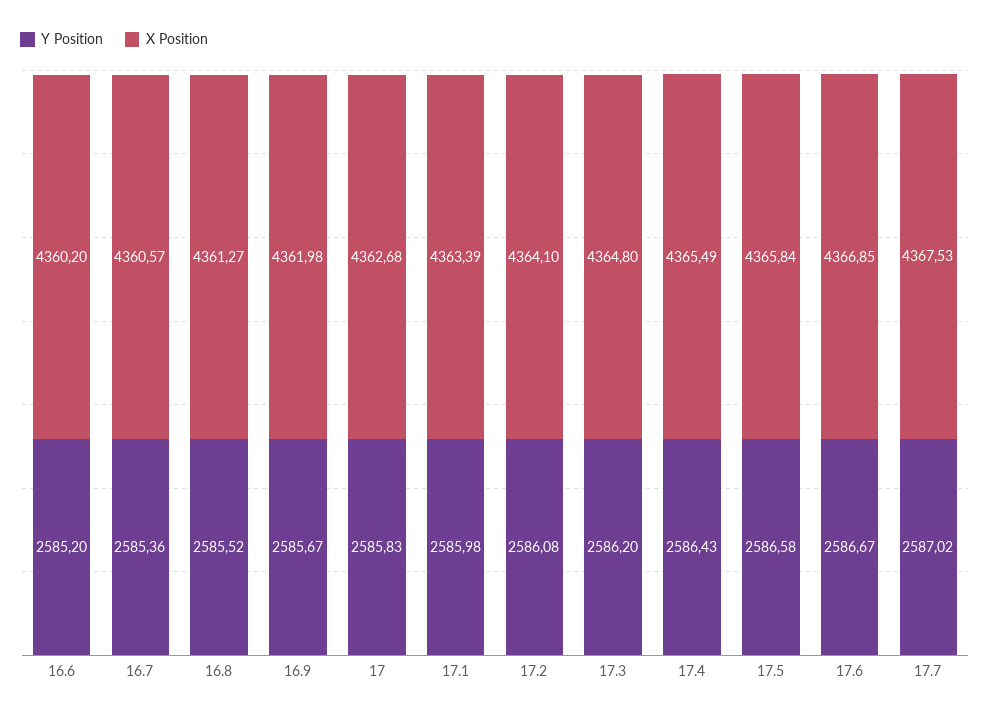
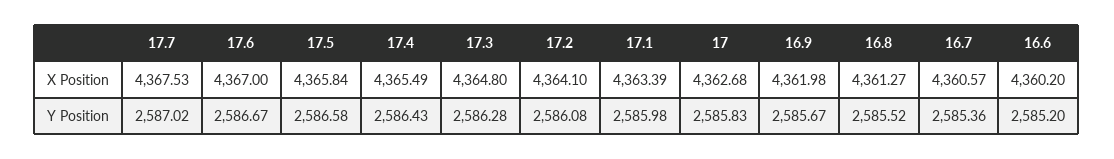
Y Position, 17.3: 2586.2 -> 2586.28
X Position, 17.6: 4366.85 -> 4367

